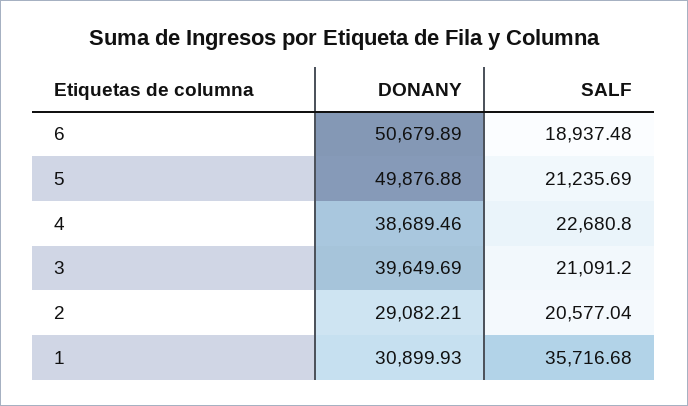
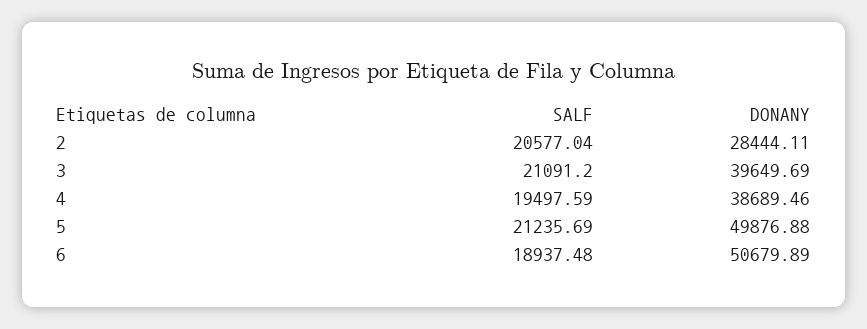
SALF, 4: 22680.8 -> 19497.59
DONANY, 2: 29082.21 -> 28444.11
DONANY, 1: 30899.93 -> none
SALF, 1: 35716.68 -> none

